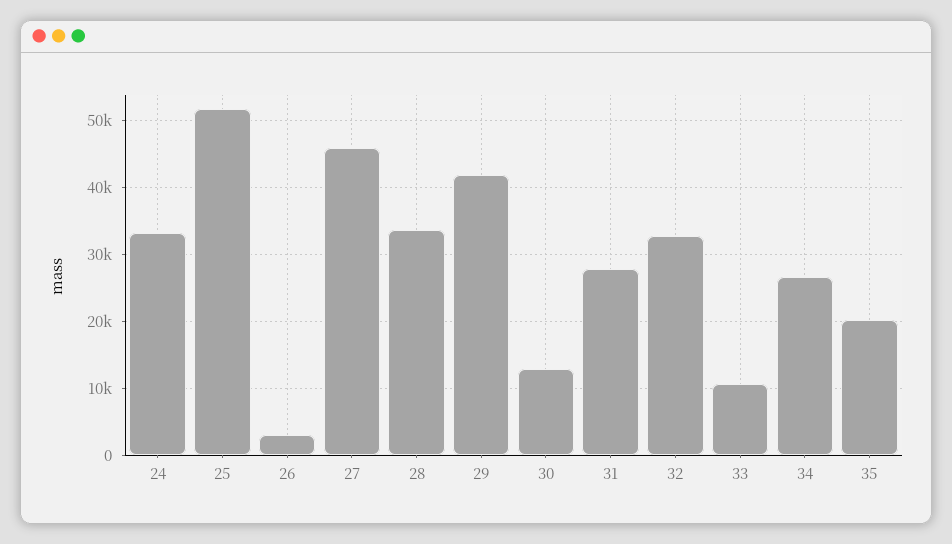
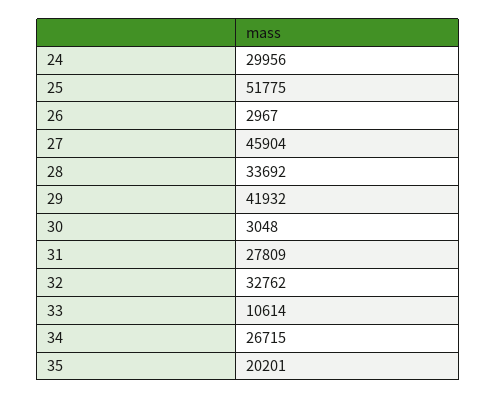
24: 33000 -> 29956
30: 13000 -> 3048

